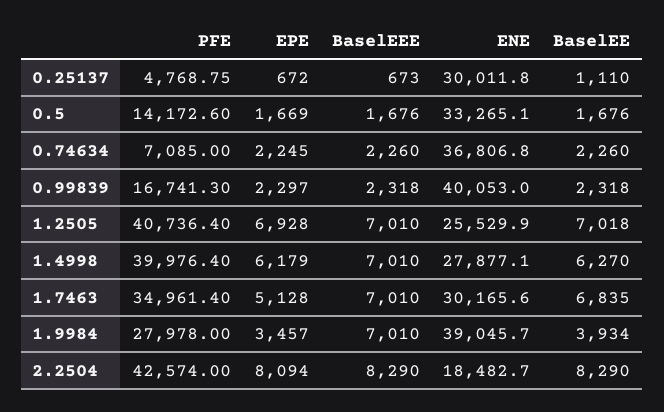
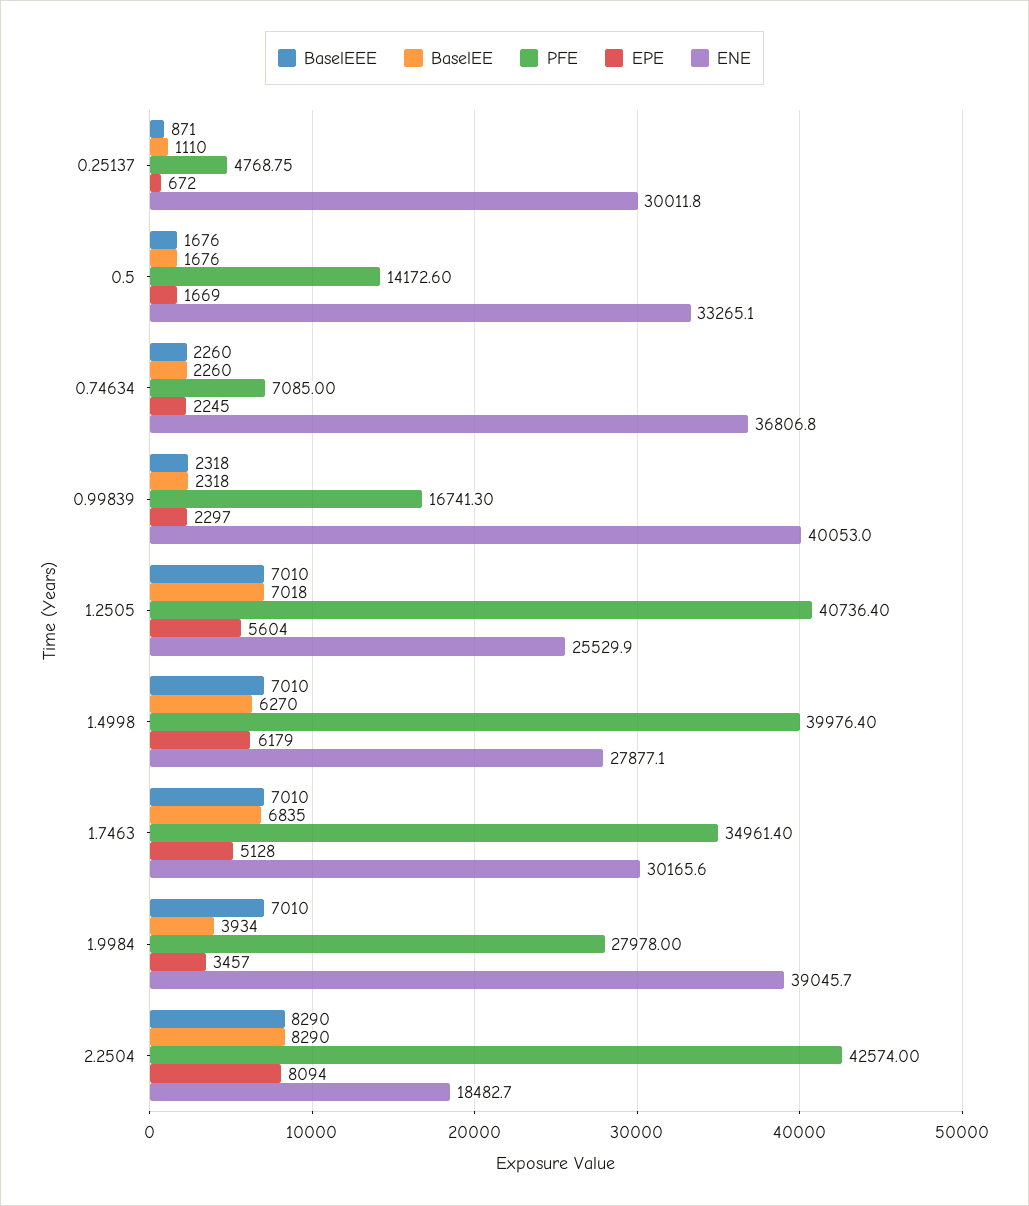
BaselEEE, 0.25137: 673 -> 871
EPE, 1.2505: 6928 -> 5604

